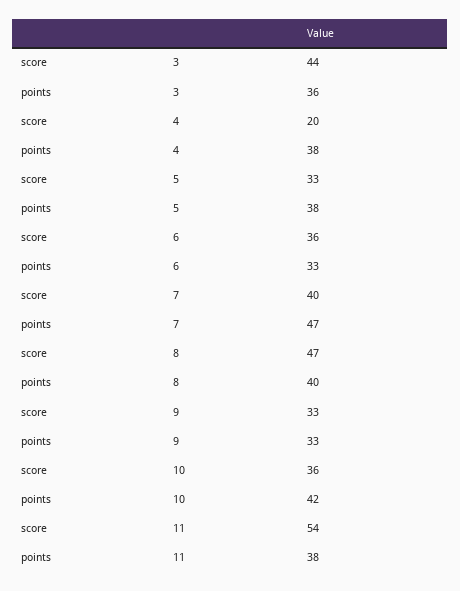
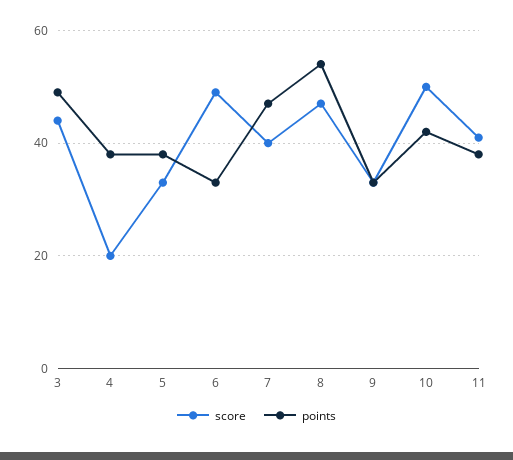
points, 3: 36 -> 50
score, 6: 36 -> 50
points, 8: 40 -> 55
score, 10: 36 -> 50
score, 11: 54 -> 40

